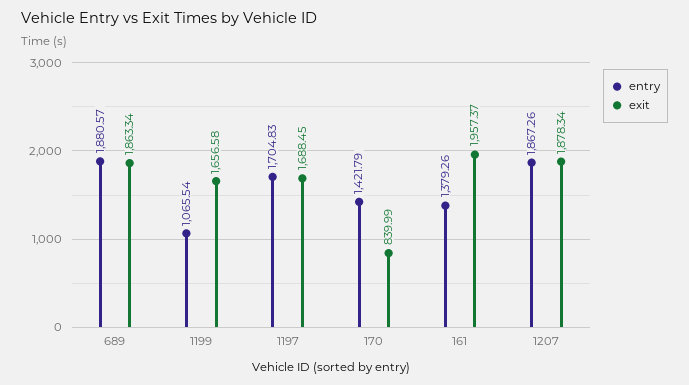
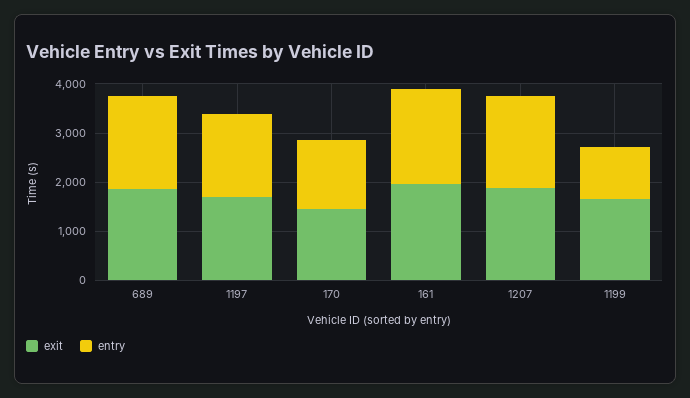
exit, 170: 839.99 -> 1400
entry, 161: 1379.26 -> 2000

